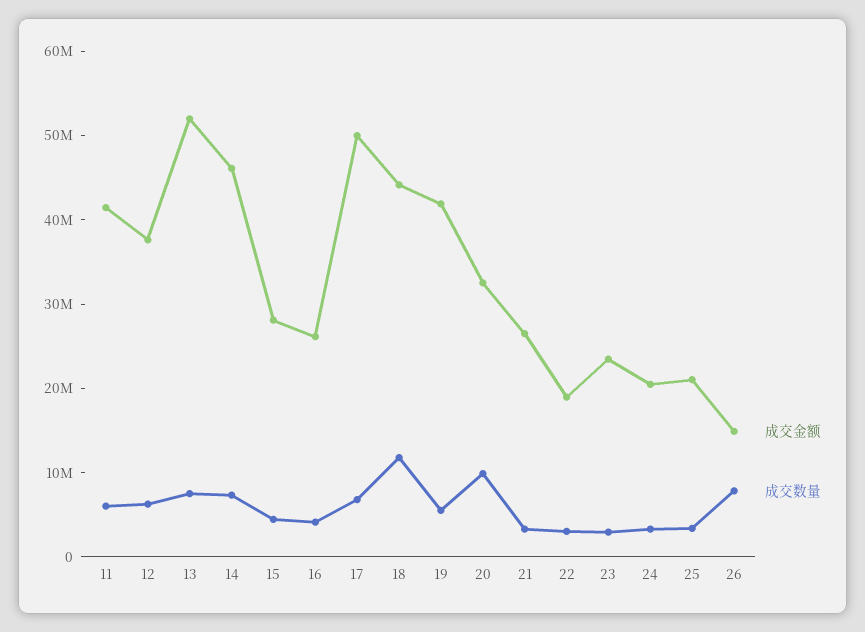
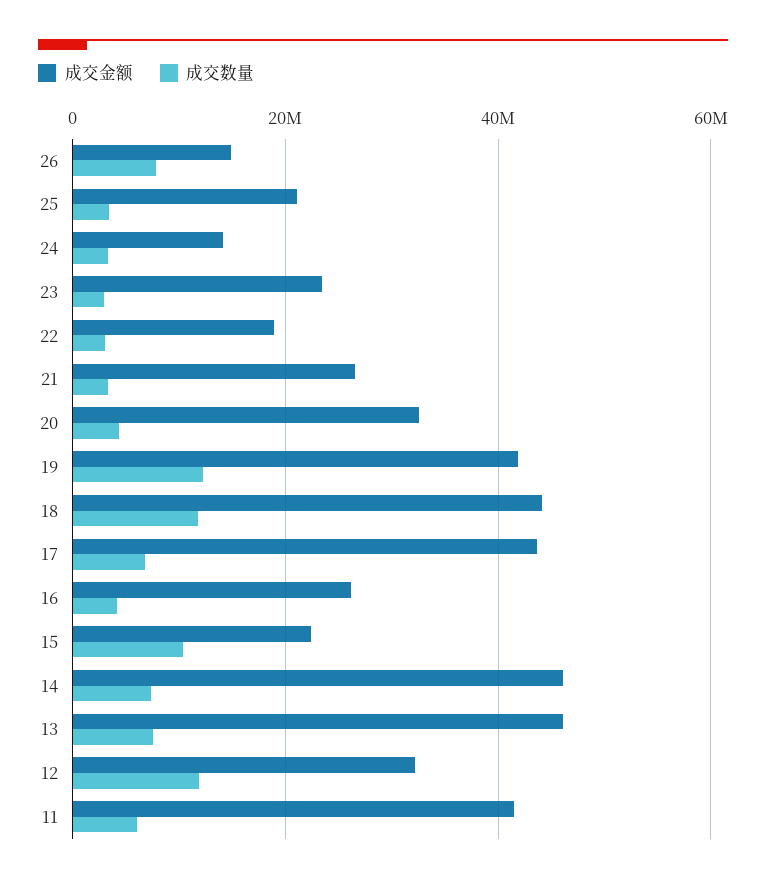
成交金额, 12: 38000000 -> 32000000
成交数量, 12: 6000000 -> 12000000
成交金额, 13: 52000000 -> 46000000
成交金额, 15: 28000000 -> 22000000
成交数量, 15: 4000000 -> 10000000
成交金额, 17: 50000000 -> 44000000
成交数量, 19: 6000000 -> 12000000
成交数量, 20: 10000000 -> 4000000
成交金额, 24: 20000000 -> 14000000

